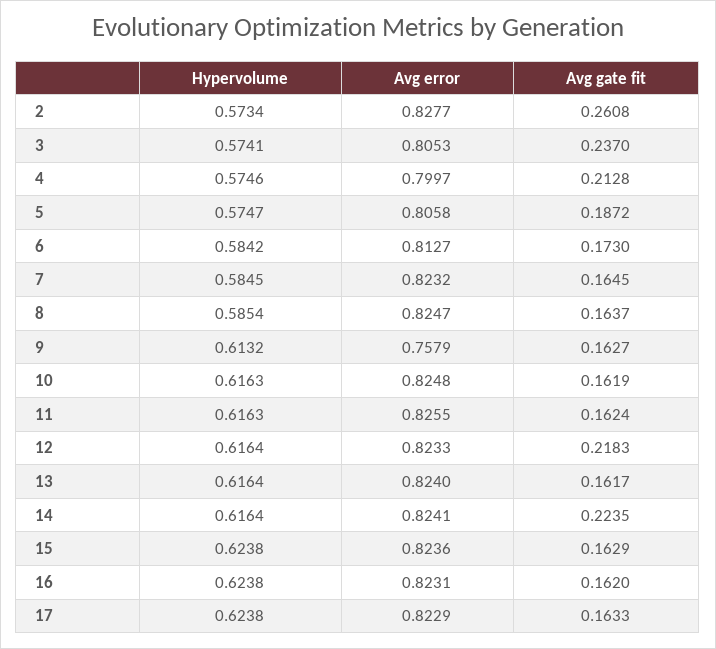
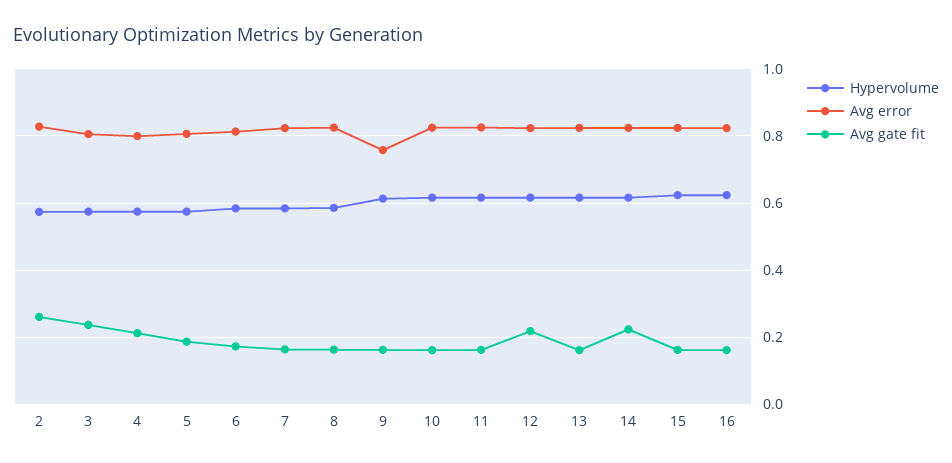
Hypervolume, 17: 0.6238 -> none
Avg error, 17: 0.8229 -> none
Avg gate fit, 17: 0.1633 -> none

